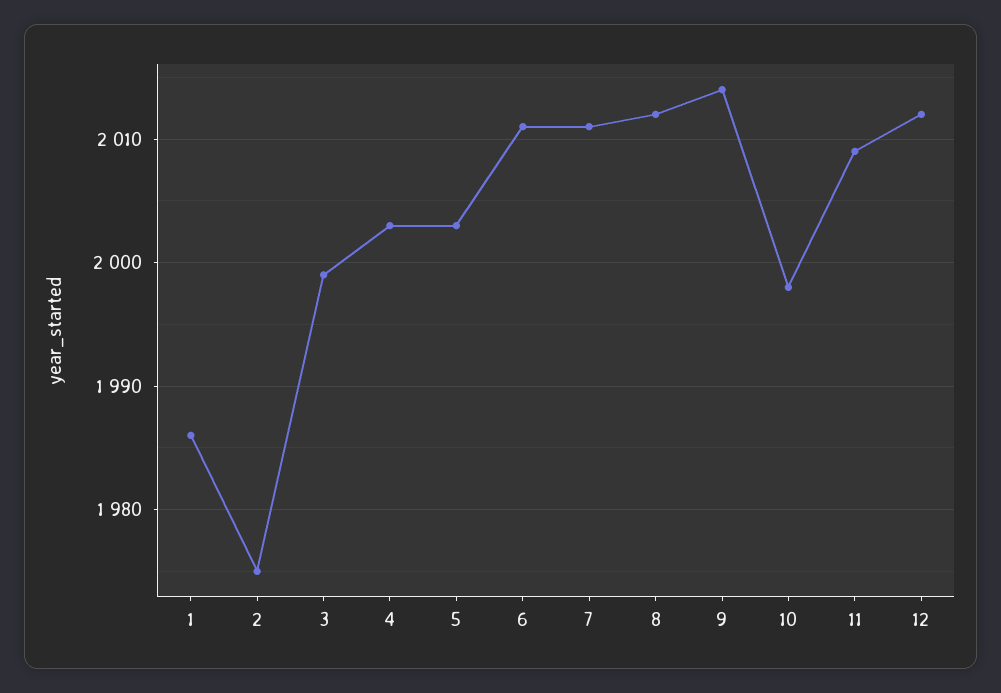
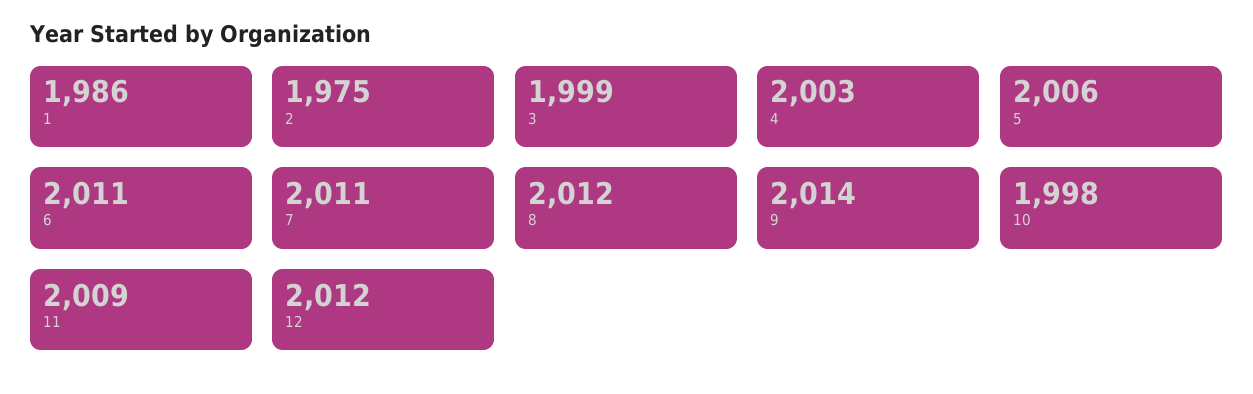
5: 2003 -> 2006

